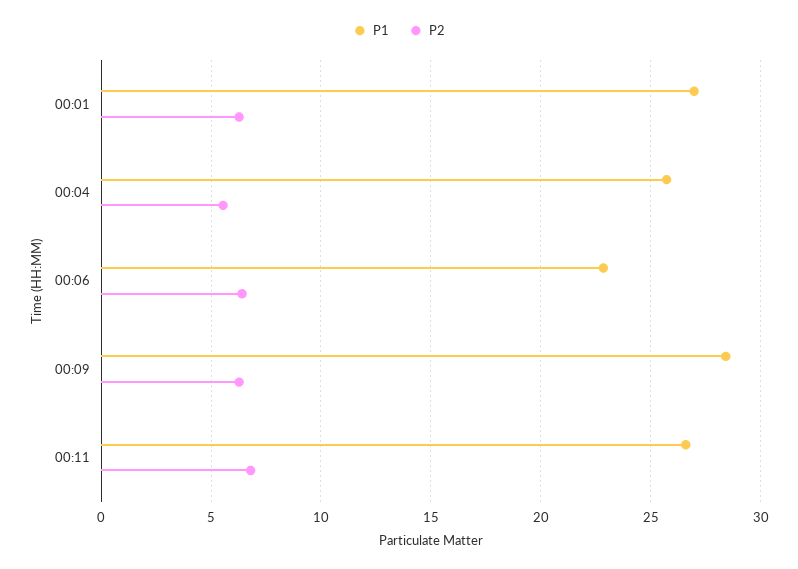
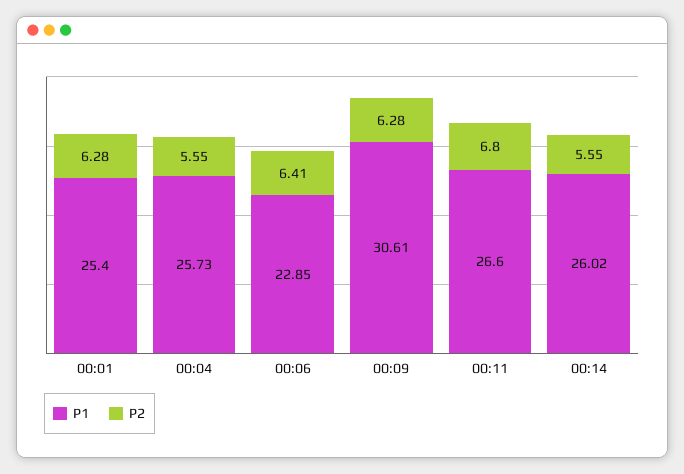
P1, 00:01: 27 -> 25.4
P1, 00:09: 28.5 -> 30.61
P1, 00:14: none -> 26.02
P2, 00:14: none -> 5.55

